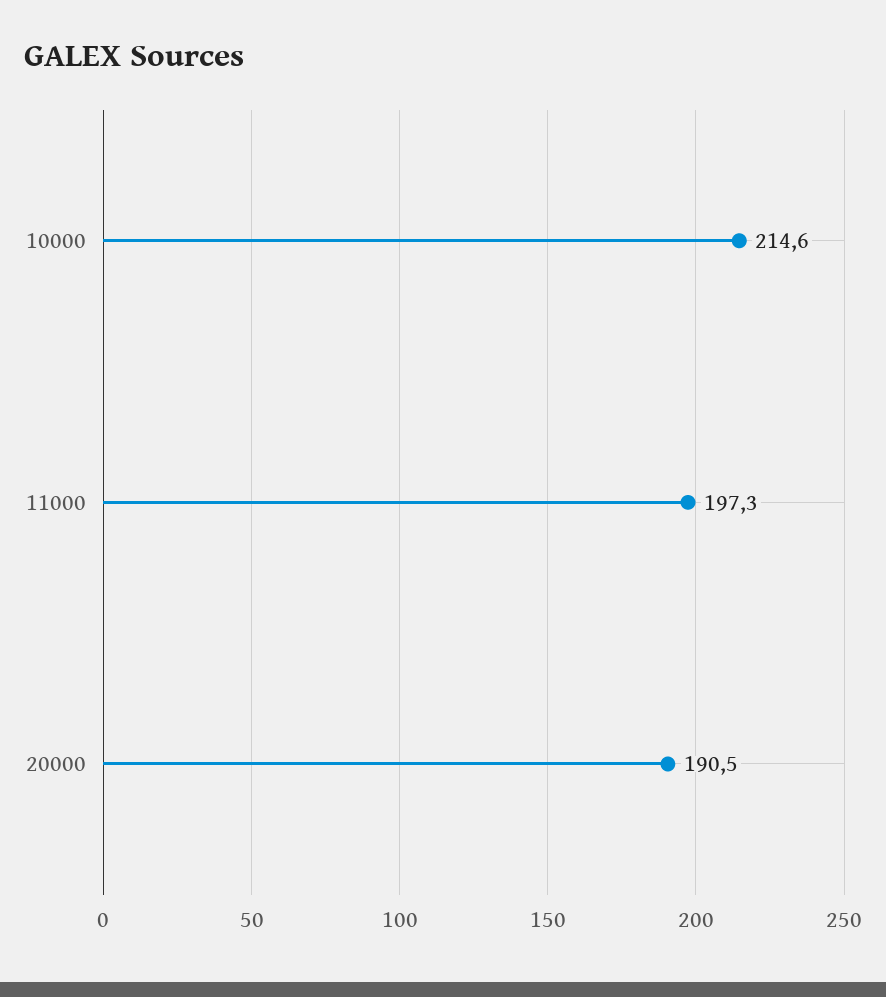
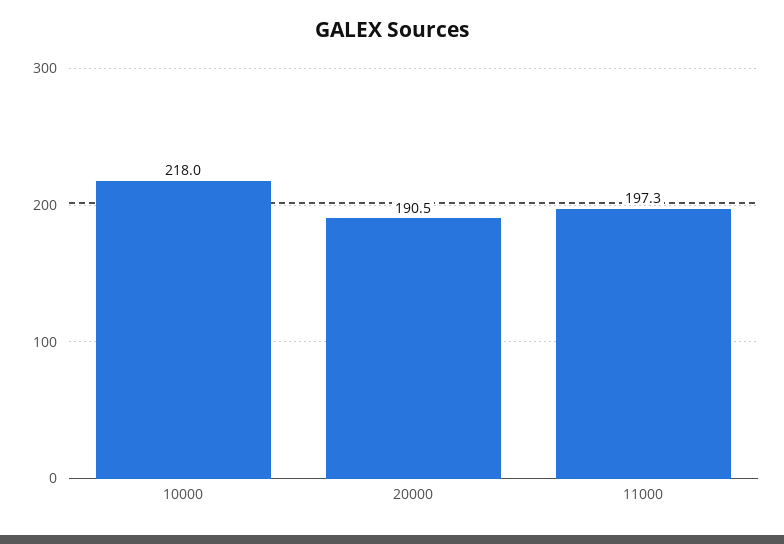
10000: 214.6 -> 218

